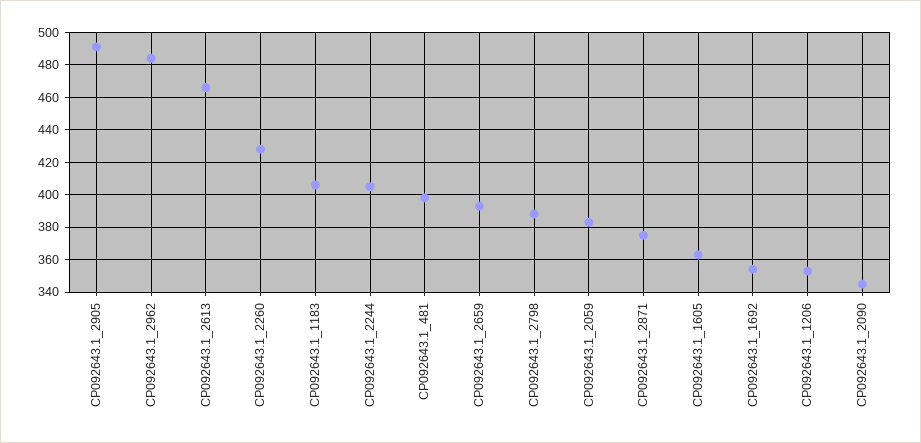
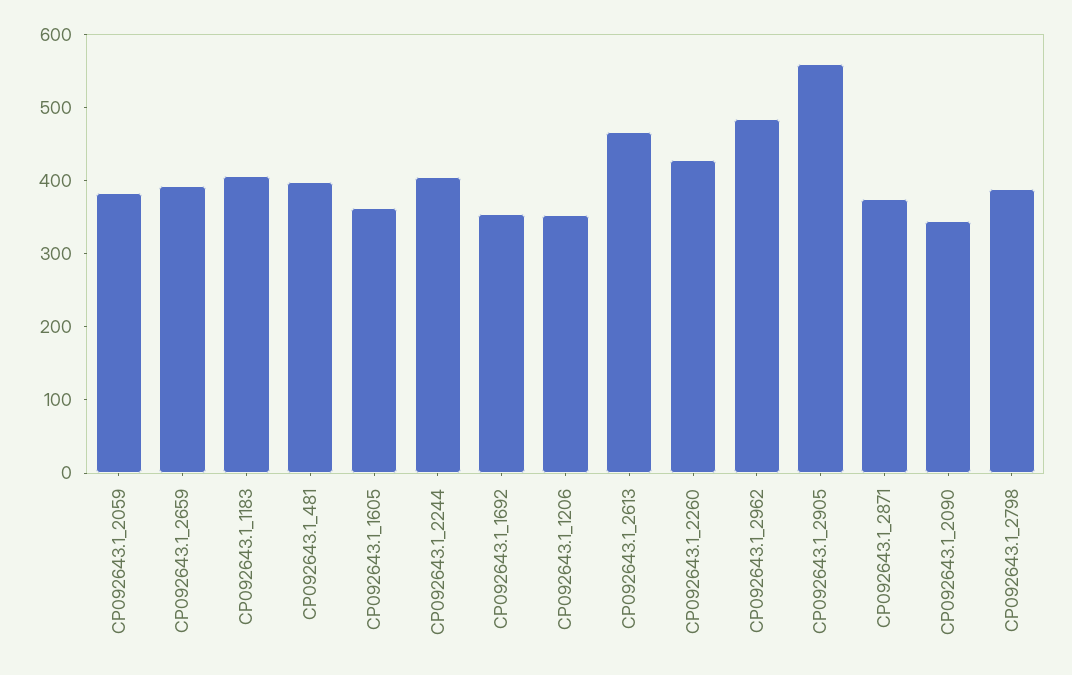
CP092643.1_2905: 490 -> 560

